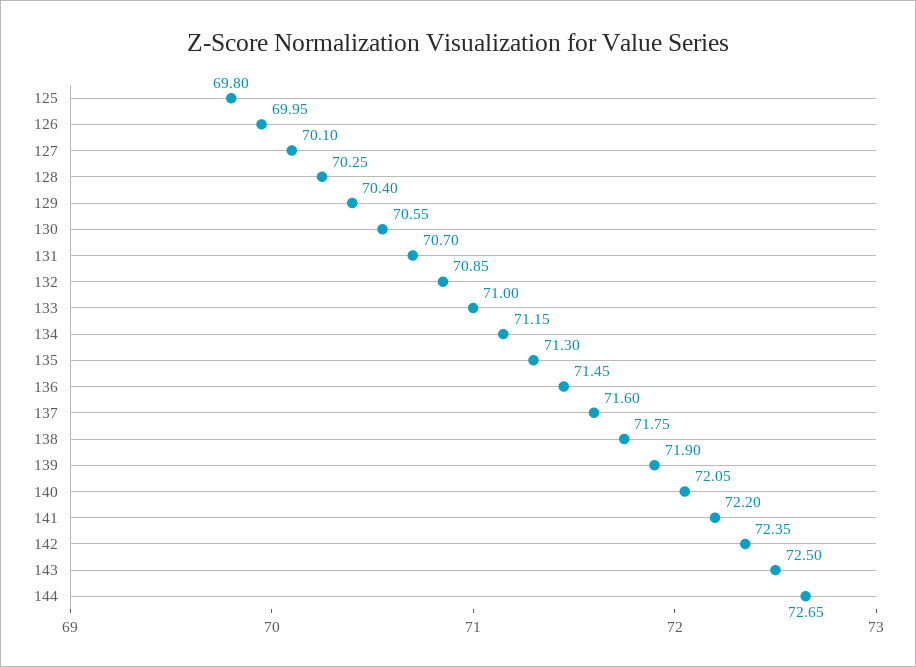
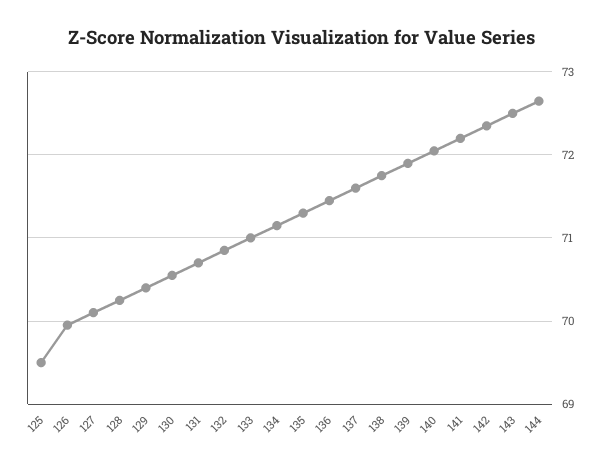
125: 69.8 -> 69.5

